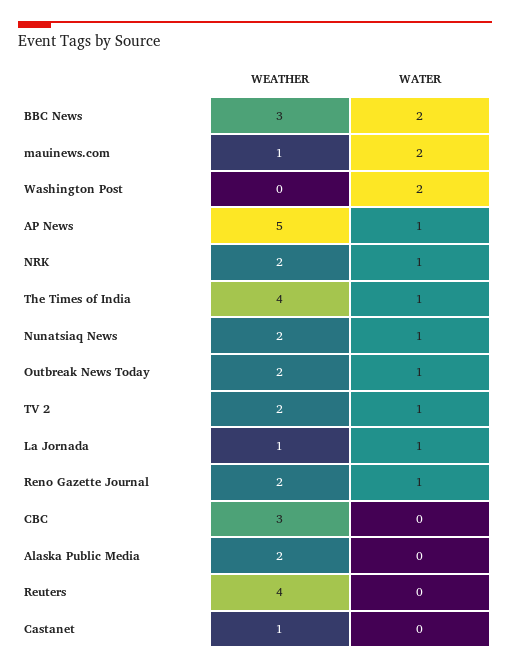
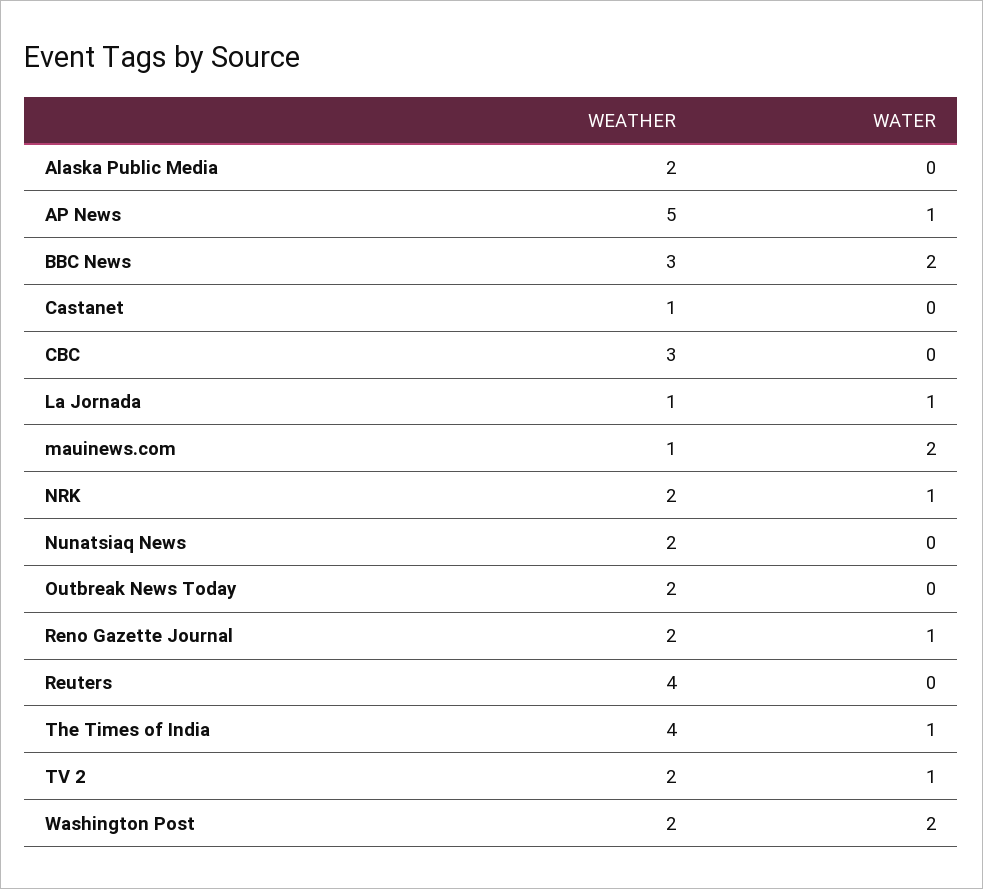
WEATHER, Washington Post: 0 -> 2
WATER, Nunatsiaq News: 1 -> 0
WATER, Outbreak News Today: 1 -> 0

